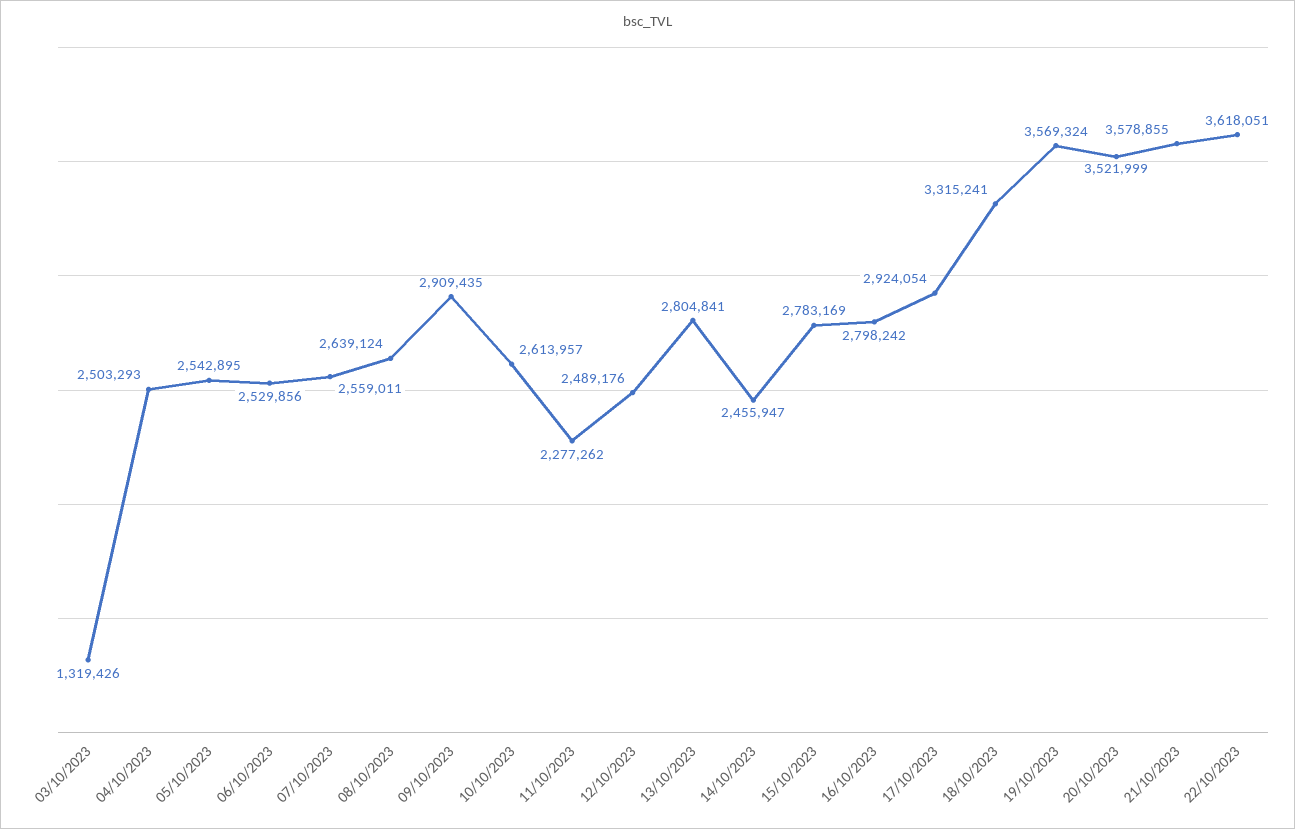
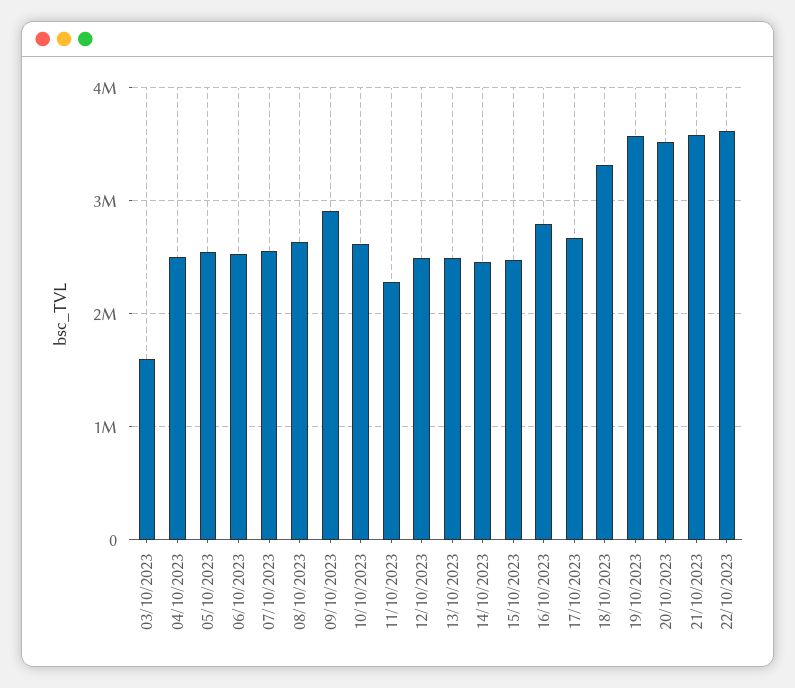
03/10/2023: 1319426 -> 1600000
13/10/2023: 2804841 -> 2500000
15/10/2023: 2783169 -> 2500000
17/10/2023: 2924054 -> 2700000

